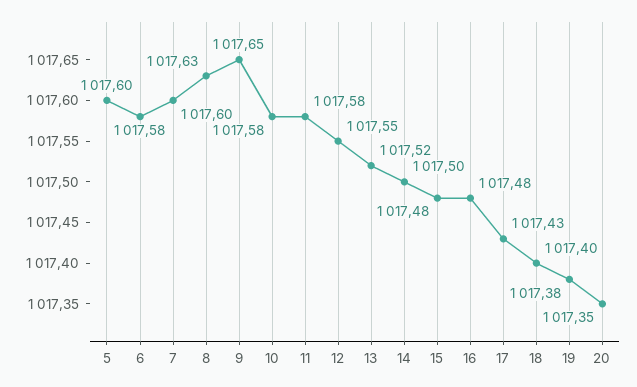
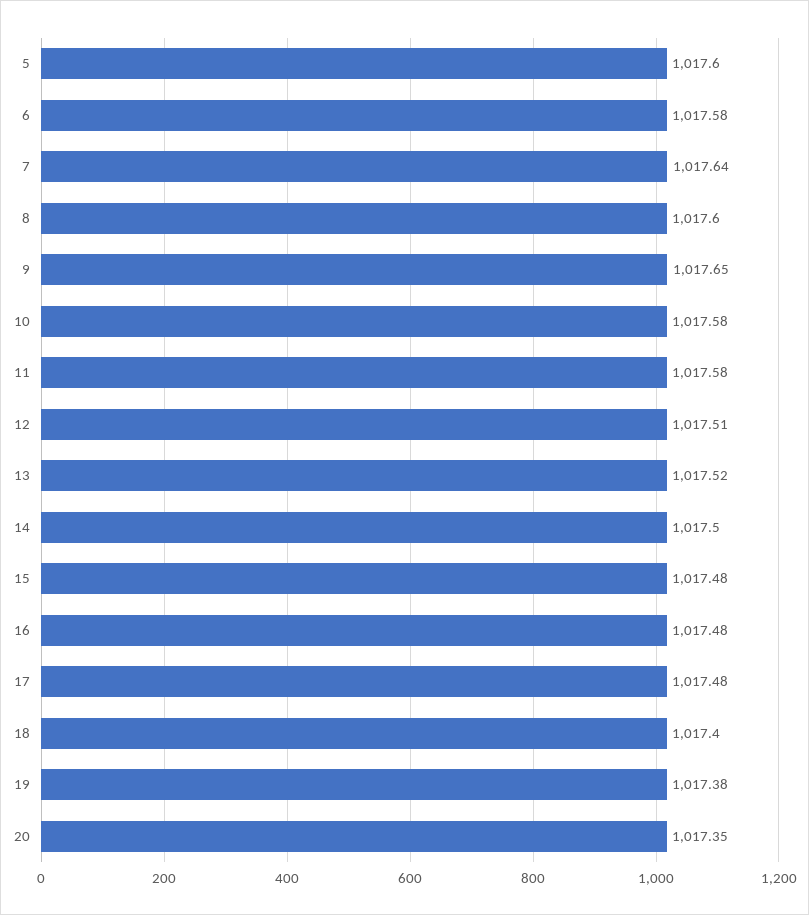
7: 1017.6 -> 1017.64
8: 1017.63 -> 1017.6
12: 1017.55 -> 1017.51
17: 1017.43 -> 1017.48

